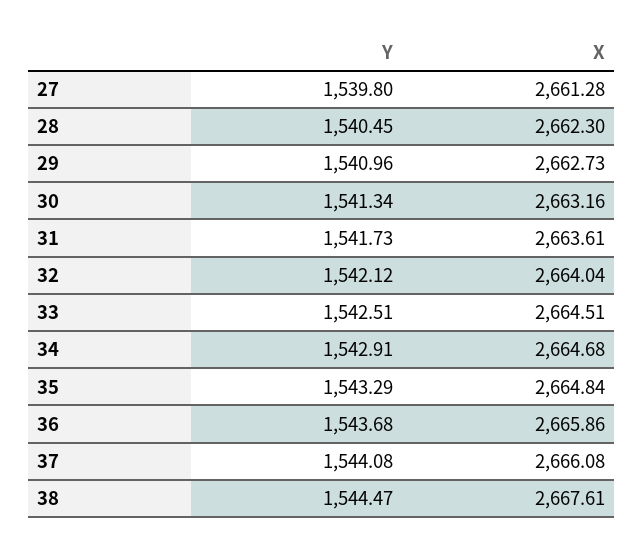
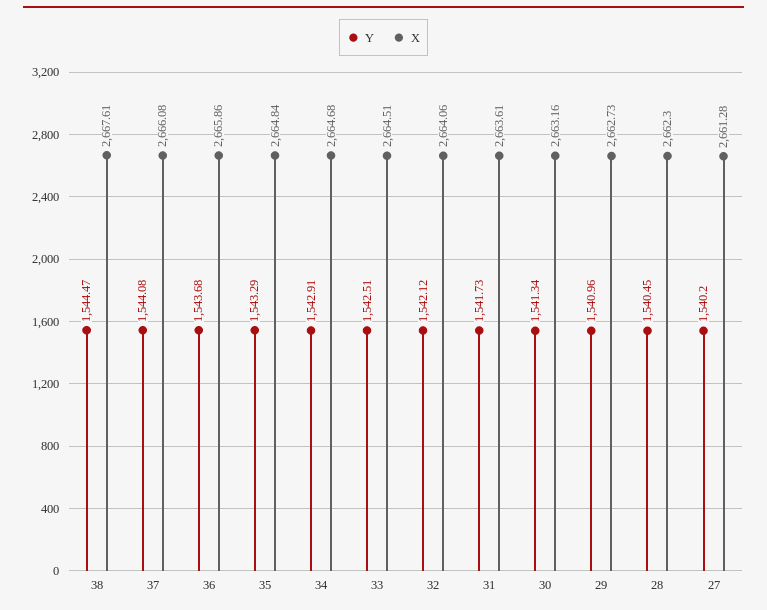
Y, 27: 1539.8 -> 1540.2
X, 32: 2664.04 -> 2664.06

